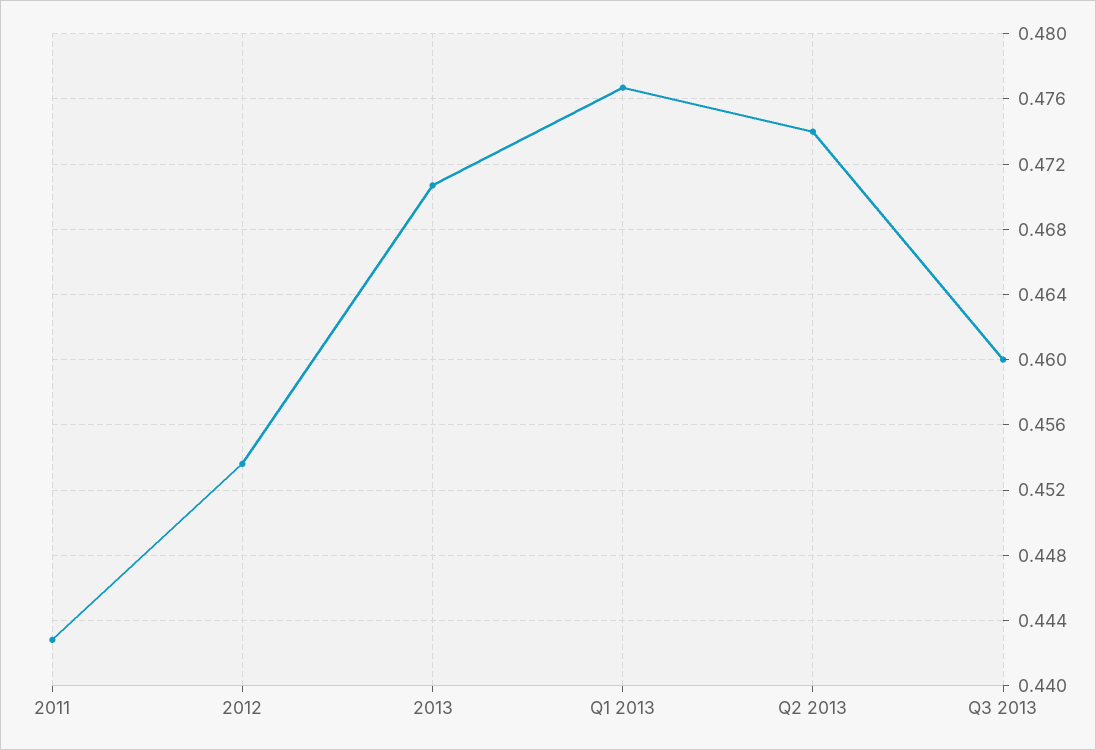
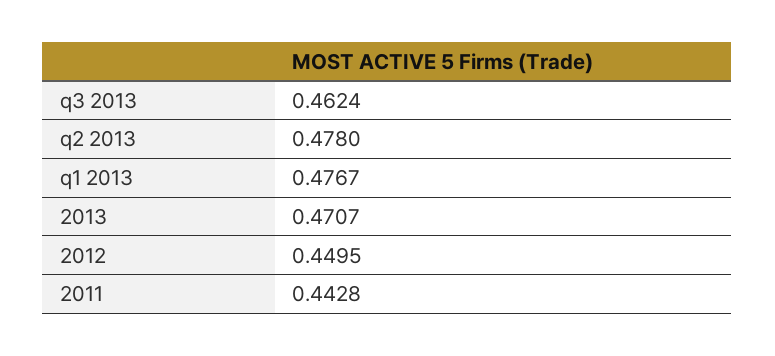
2012: 0.4535 -> 0.4495
Q2 2013: 0.474 -> 0.478
Q3 2013: 0.46 -> 0.4624

